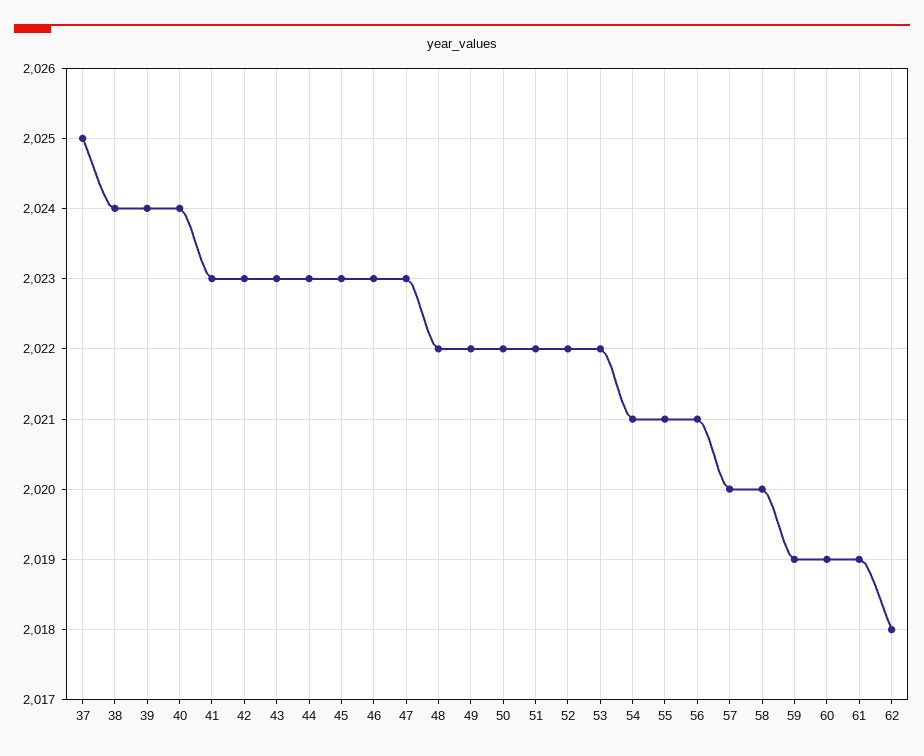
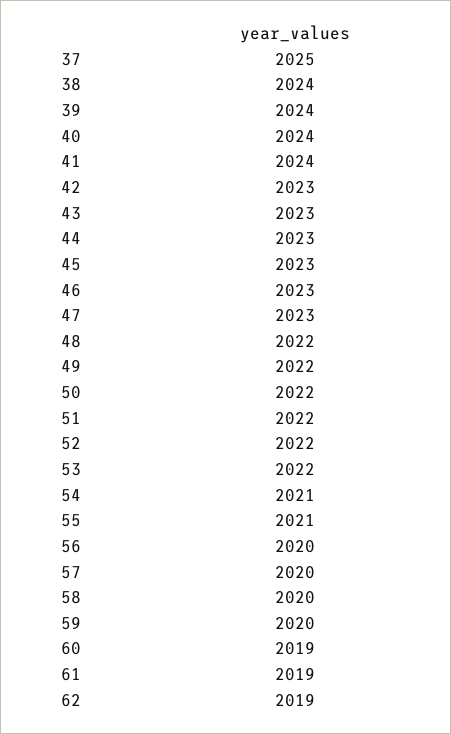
41: 2023 -> 2024
56: 2021 -> 2020
59: 2019 -> 2020
62: 2018 -> 2019

